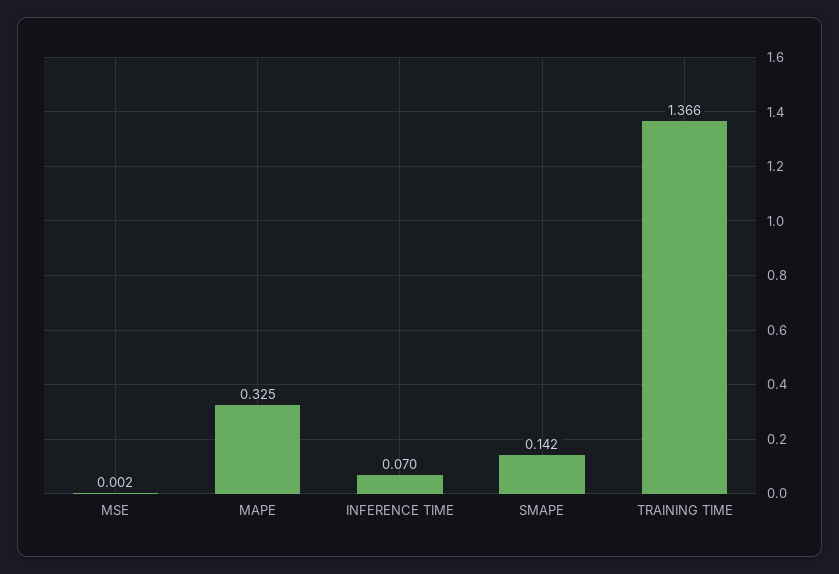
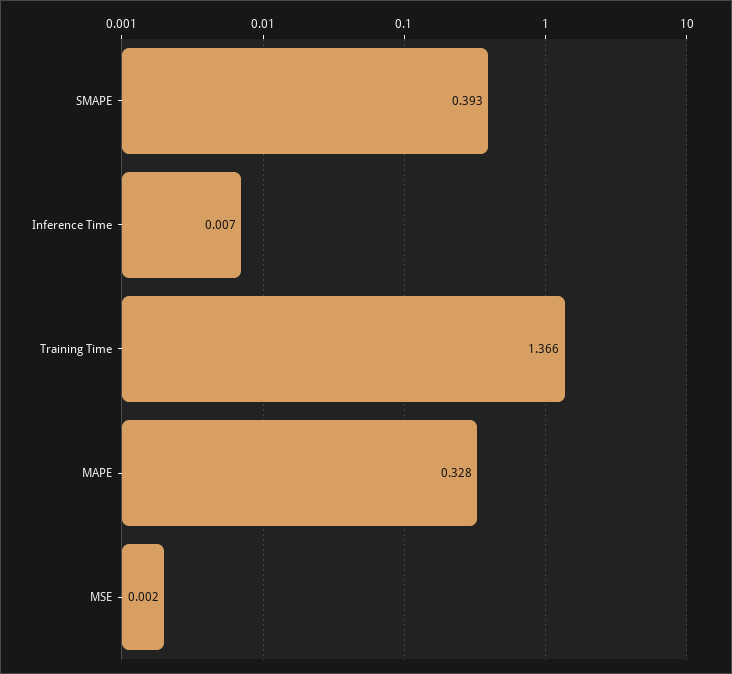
MAPE: 0.325 -> 0.328
INFERENCE TIME: 0.07 -> 0.007
SMAPE: 0.142 -> 0.393

